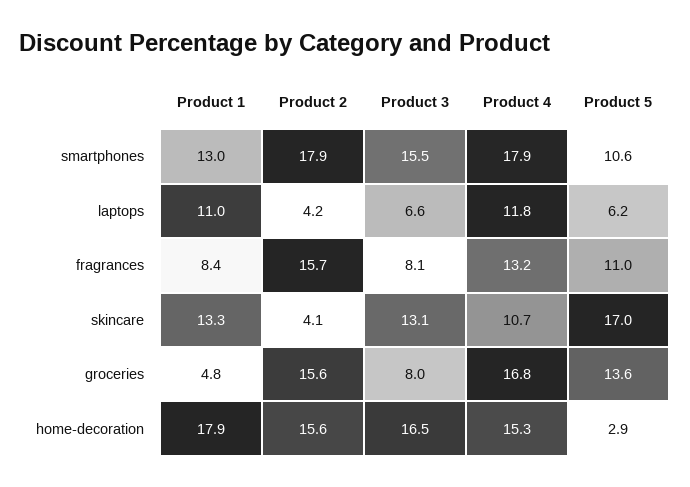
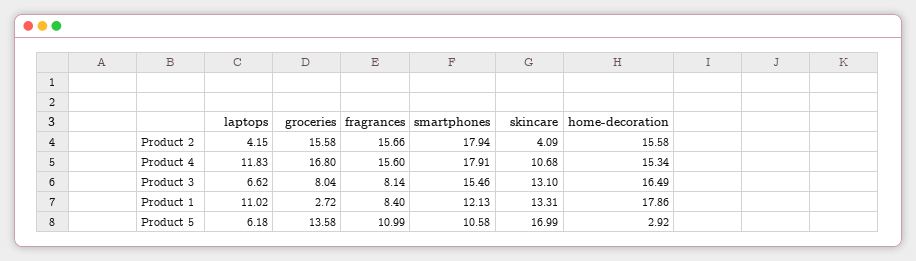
Product 1, smartphones: 13 -> 12.13
Product 4, fragrances: 13.2 -> 15.6
Product 1, groceries: 4.8 -> 2.72

